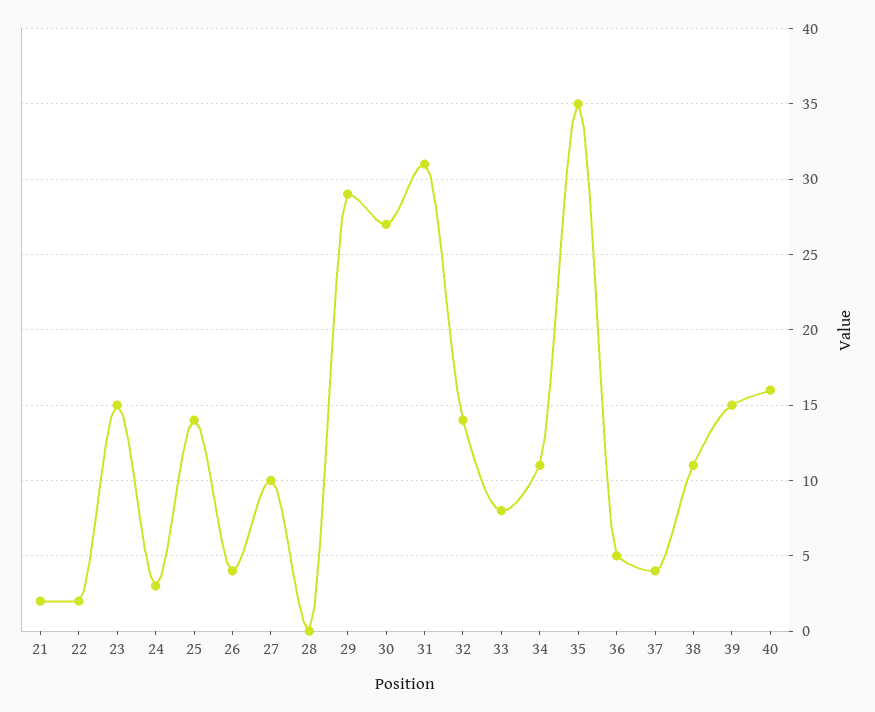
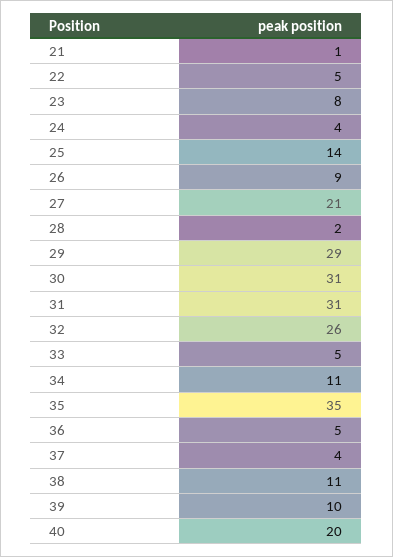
21: 2 -> 1
22: 2 -> 5
23: 15 -> 8
24: 3 -> 4
26: 4 -> 9
27: 10 -> 21
28: 0 -> 2
30: 27 -> 31
32: 14 -> 26
33: 8 -> 5
39: 15 -> 10
40: 16 -> 20

